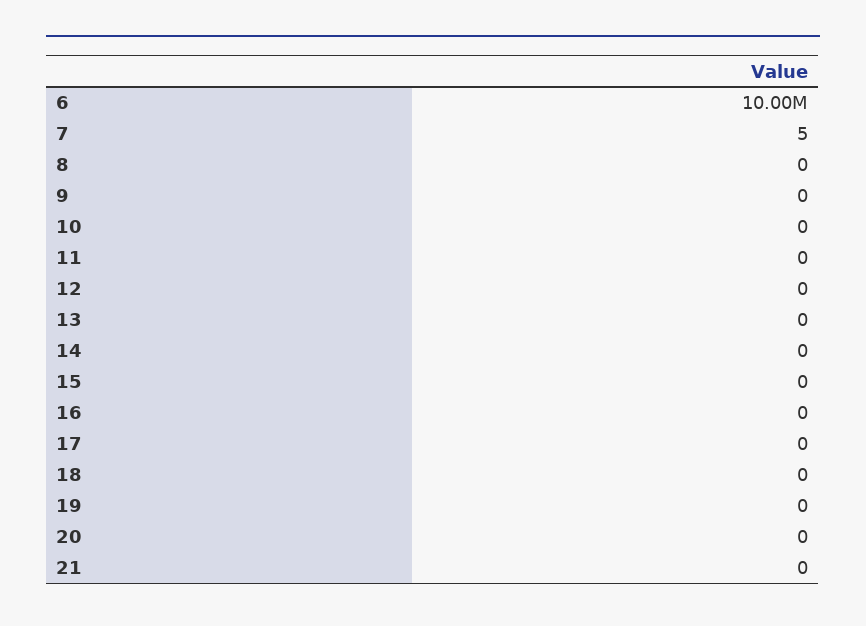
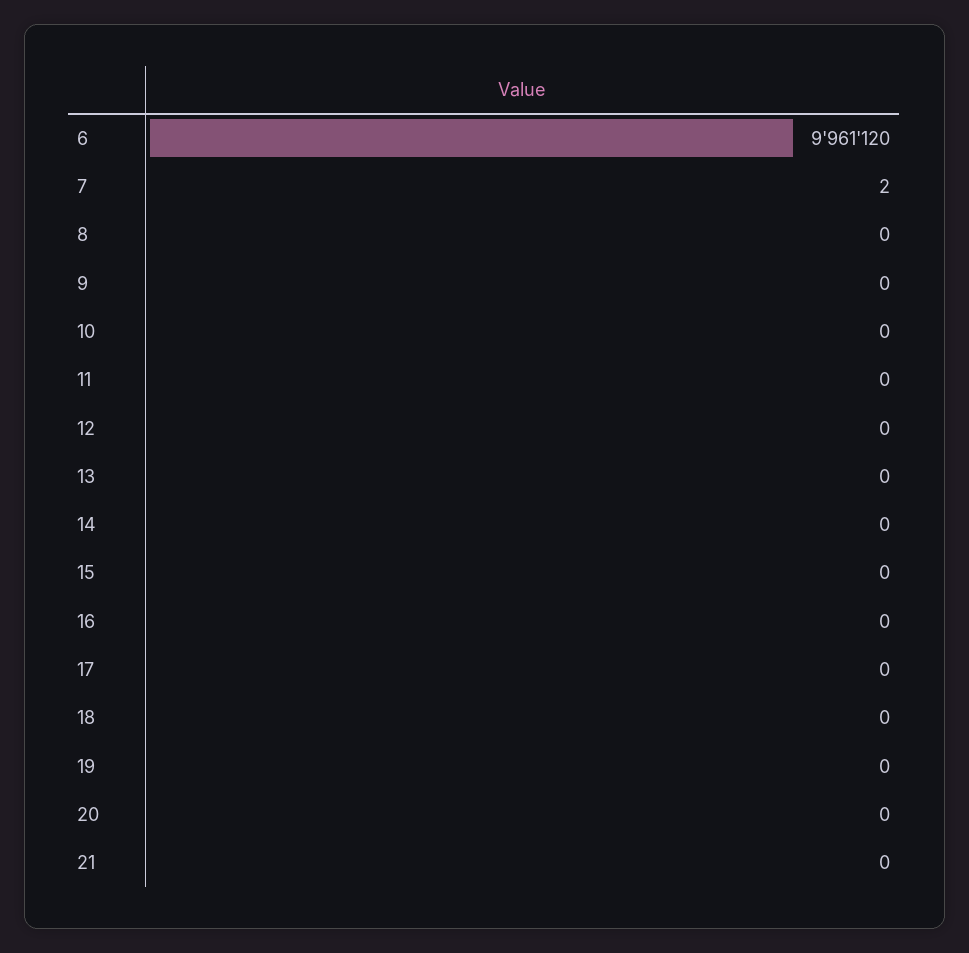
6: 10000000 -> 9961120
7: 5 -> 2

